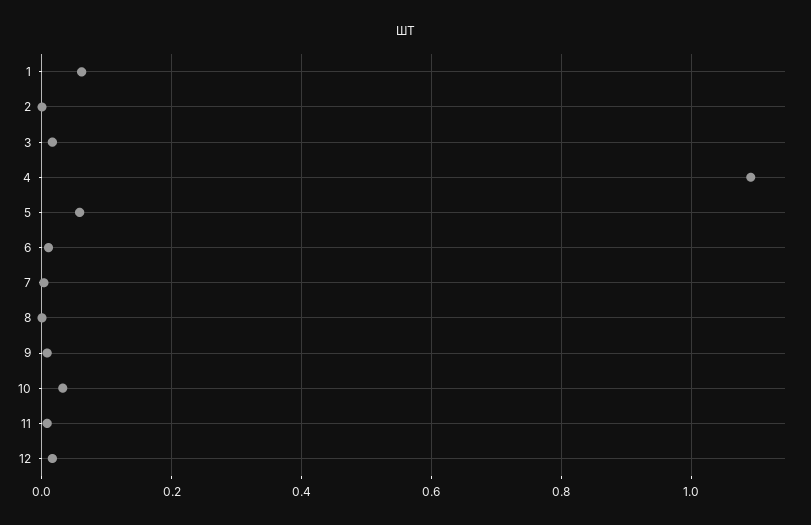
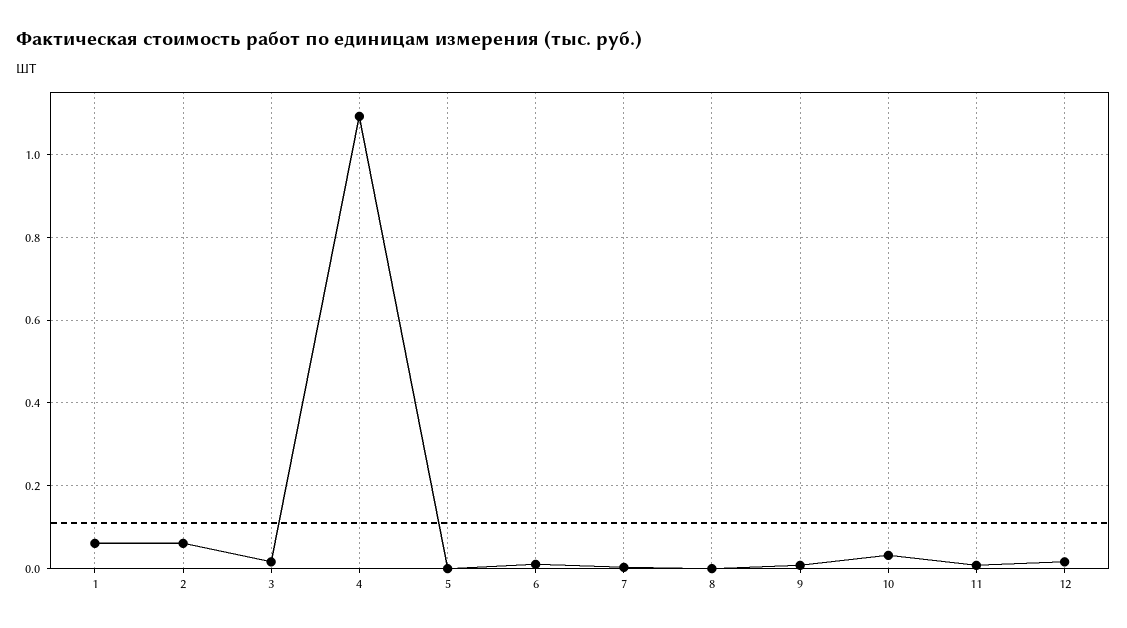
2: 0 -> 0.06
5: 0.06 -> 0

